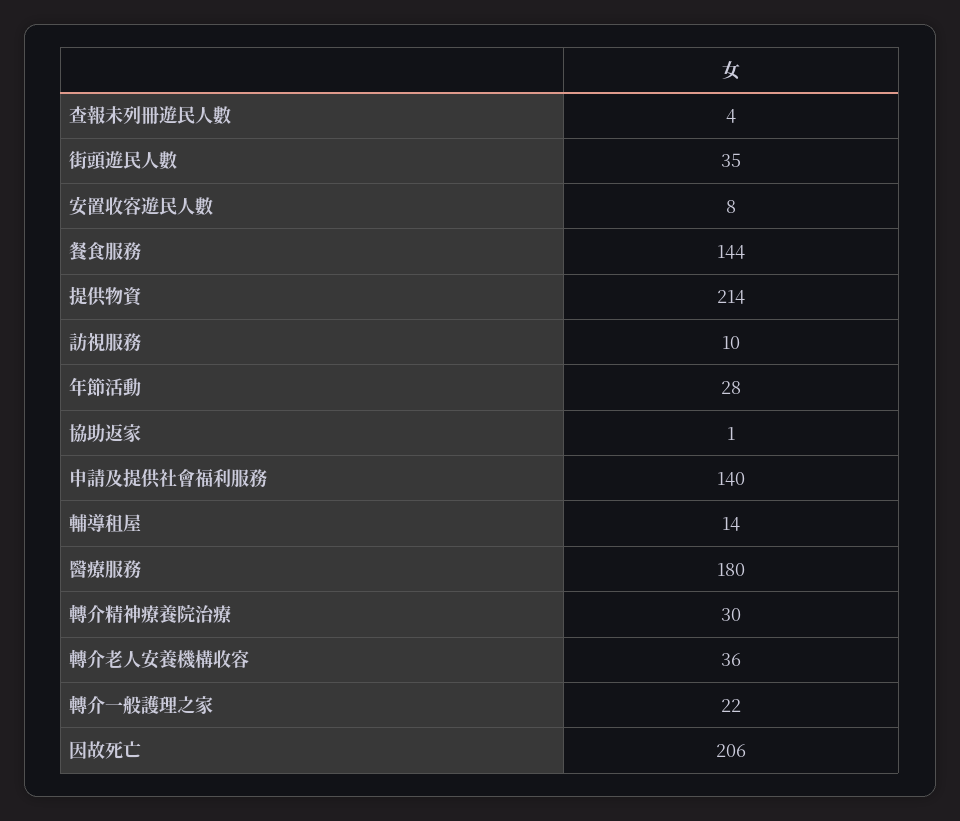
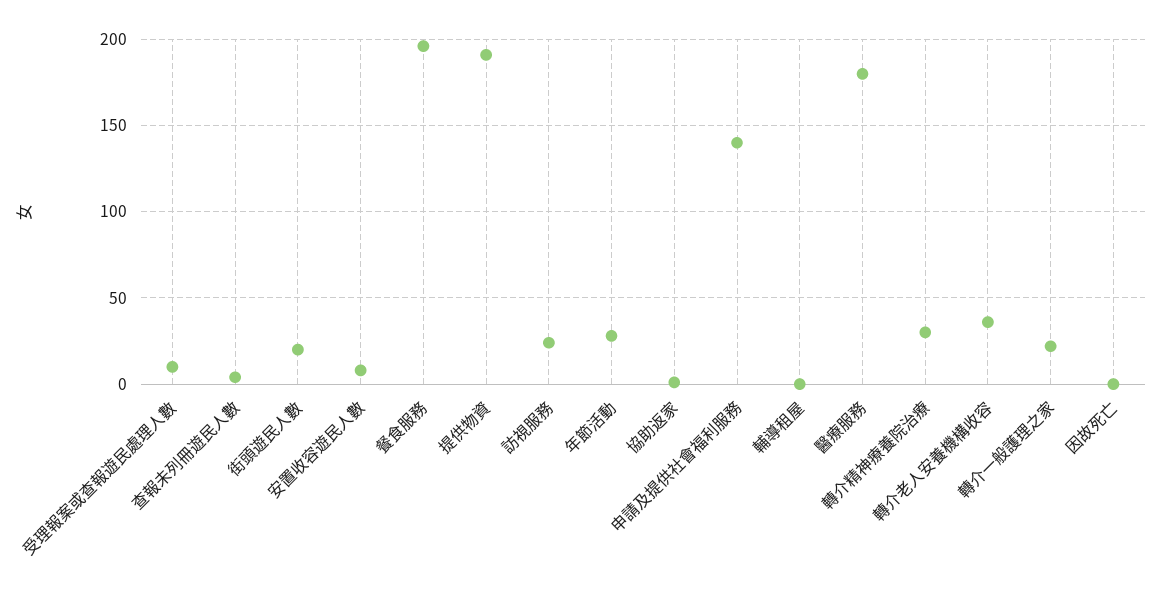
街頭遊民人數: 35 -> 20
餐食服務: 144 -> 195
提供物資: 214 -> 190
訪視服務: 10 -> 25
輔導租屋: 14 -> 0
因故死亡: 206 -> 0
受理報案或查報遊民處理人數: none -> 10

